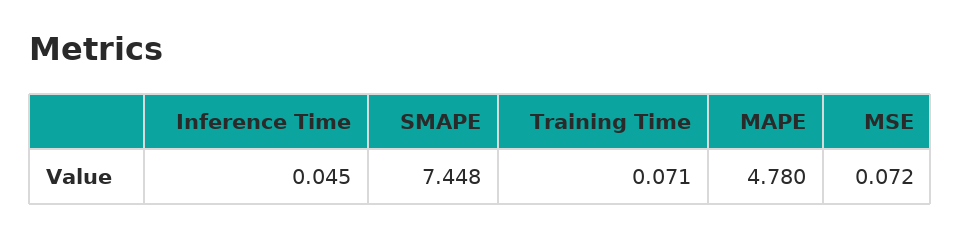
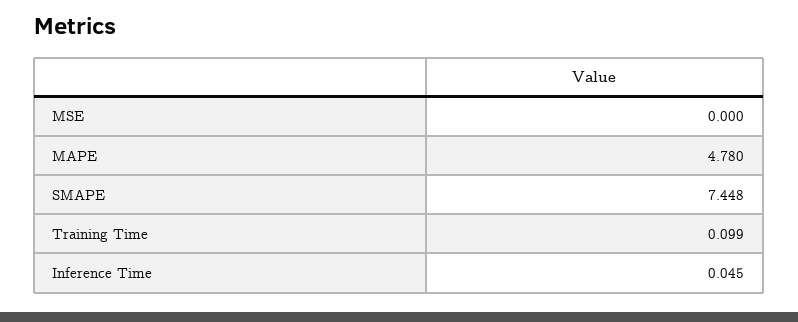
Training Time: 0.071 -> 0.099
MSE: 0.072 -> 0

